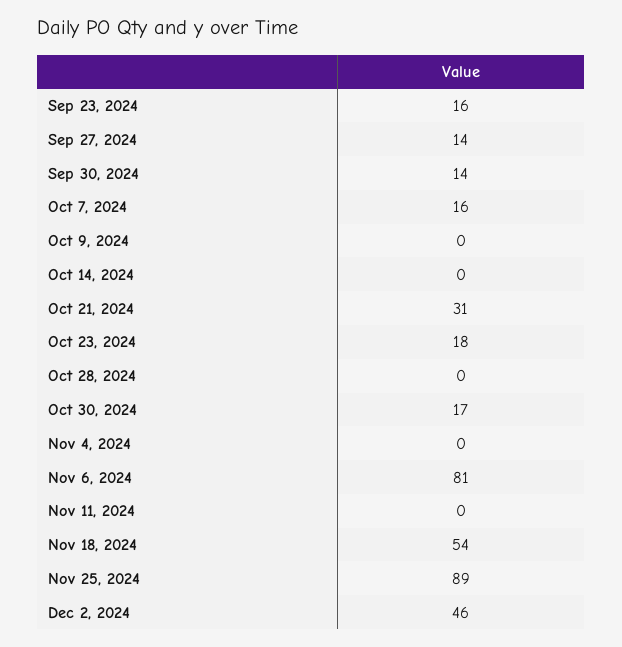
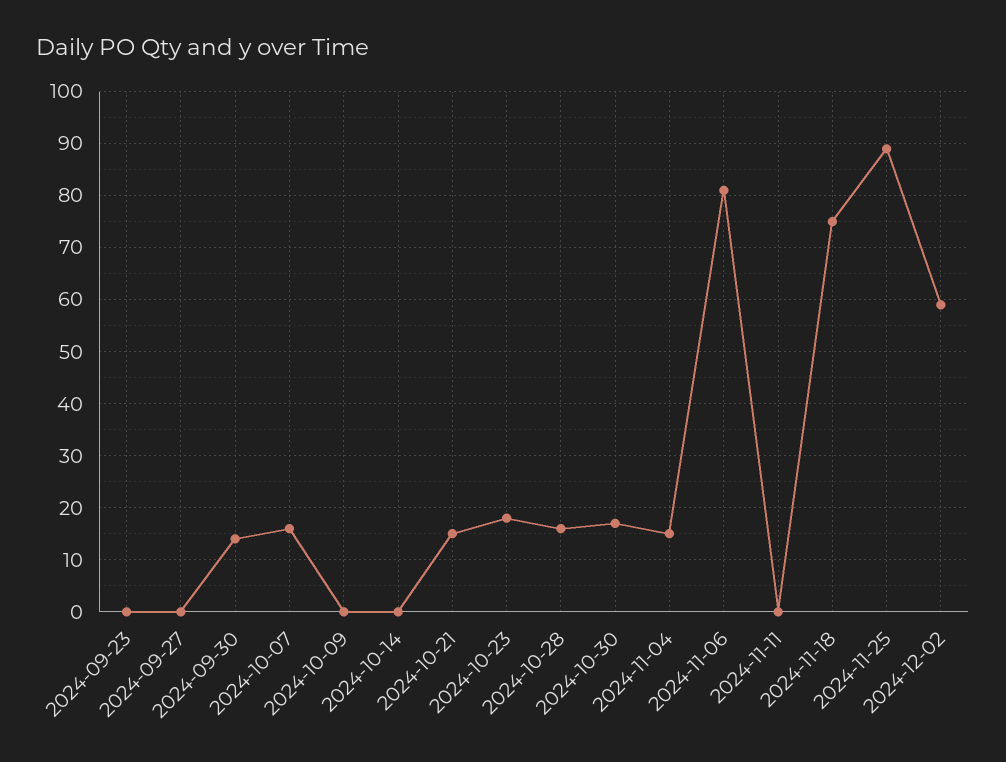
Sep 23, 2024: 16 -> 0
Sep 27, 2024: 14 -> 0
Oct 21, 2024: 31 -> 15
Oct 28, 2024: 0 -> 15
Nov 4, 2024: 0 -> 15
Nov 18, 2024: 54 -> 75
Dec 2, 2024: 46 -> 60

